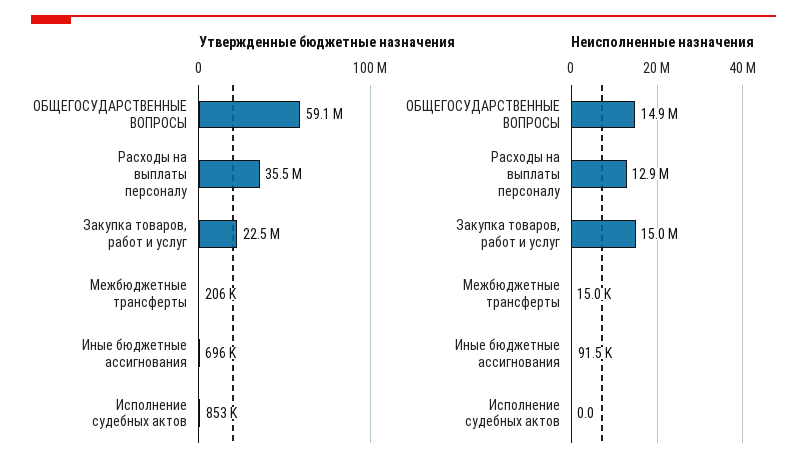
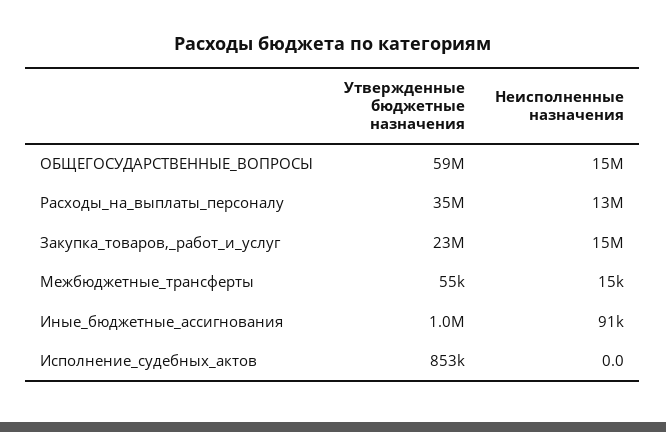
Утвержденные бюджетные назначения, Межбюджетные трансферты: 206000 -> 55000
Утвержденные бюджетные назначения, Иные бюджетные ассигнования: 696000 -> 1000000

